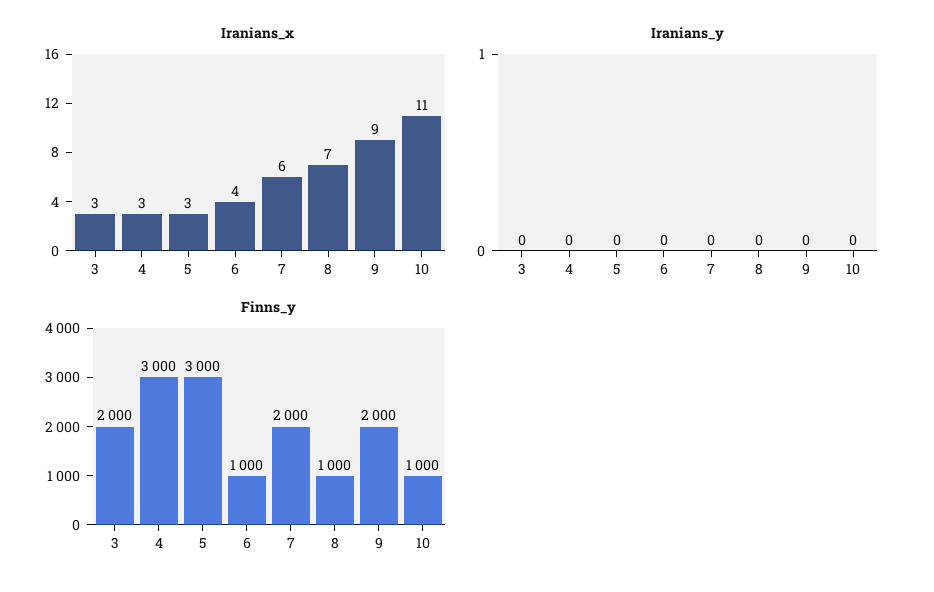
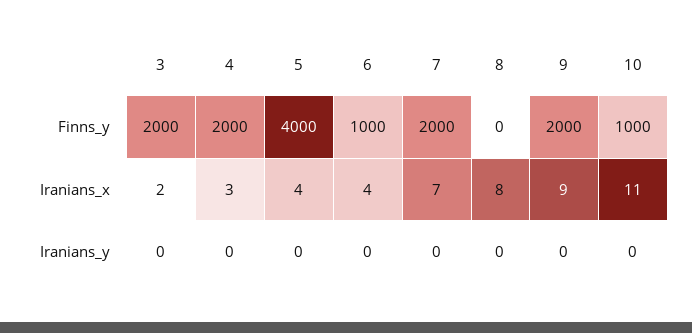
Iranians_x, 3: 3 -> 2
Iranians_x, 5: 3 -> 4
Iranians_x, 7: 6 -> 7
Iranians_x, 8: 7 -> 8
Finns_y, 4: 3000 -> 2000
Finns_y, 5: 3000 -> 4000
Finns_y, 8: 1000 -> 0

